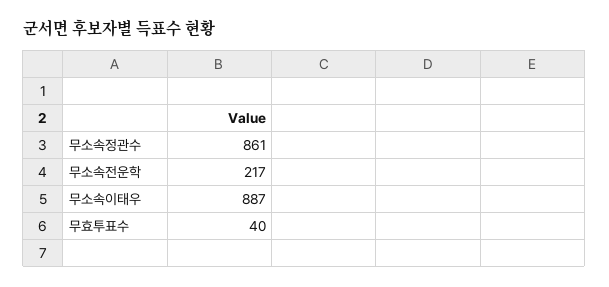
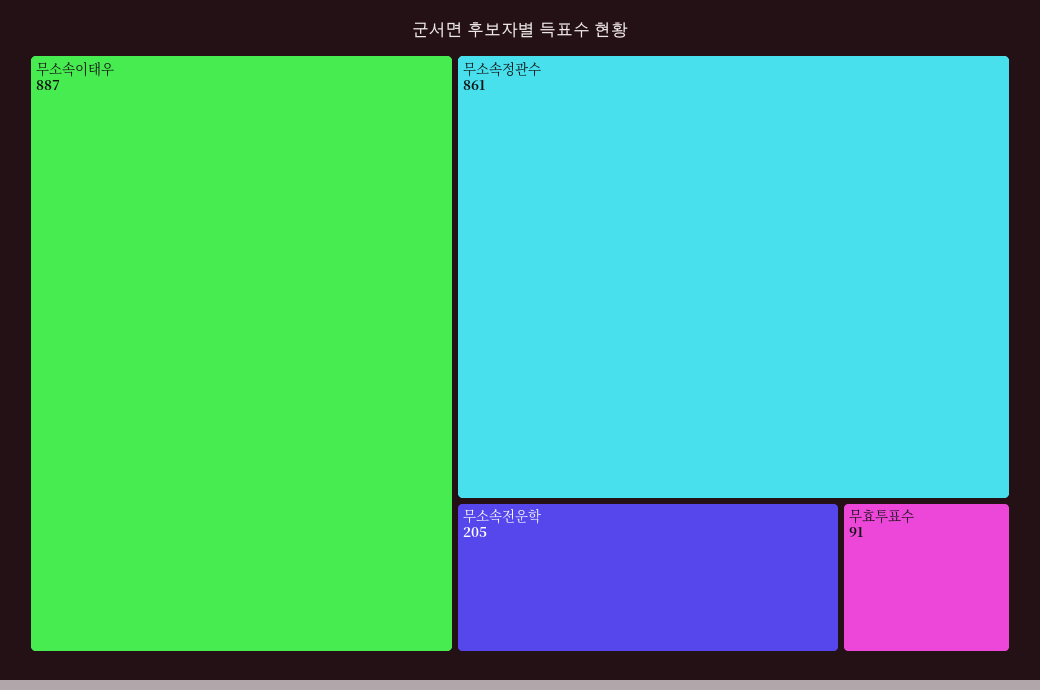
무소속전운학: 217 -> 205
무효투표수: 40 -> 91

